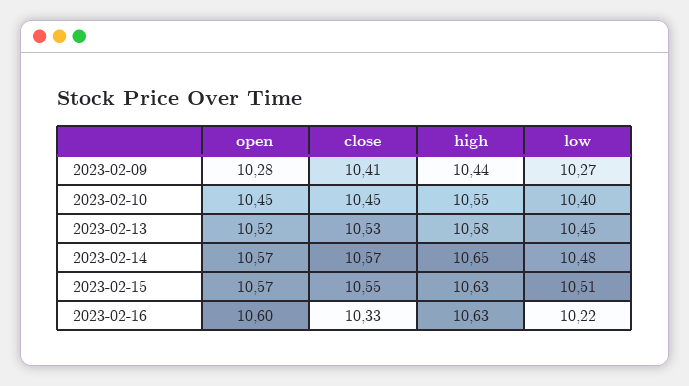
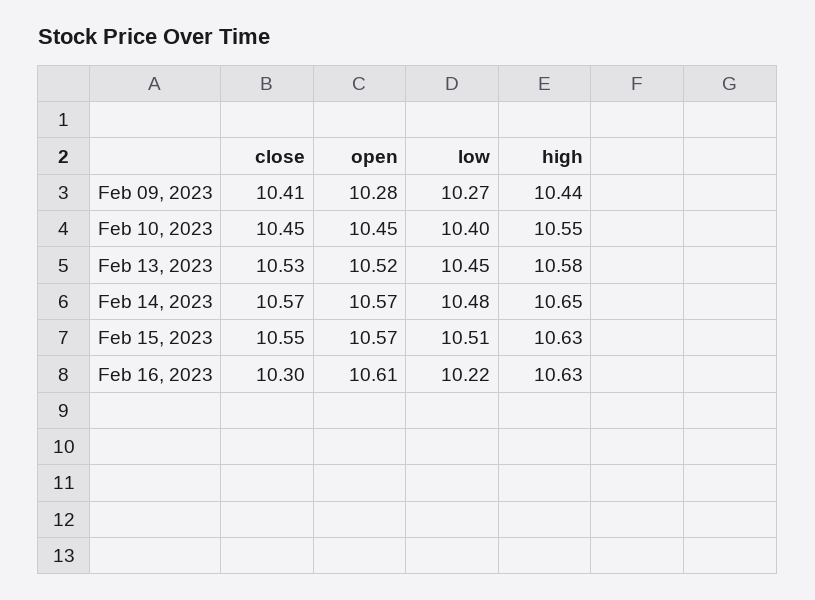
open, 2023-02-16: 10.6 -> 10.61
close, 2023-02-16: 10.33 -> 10.3

